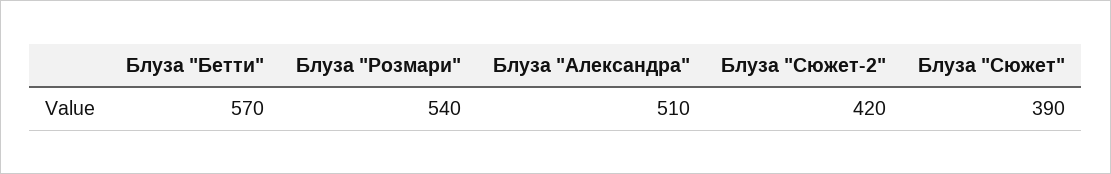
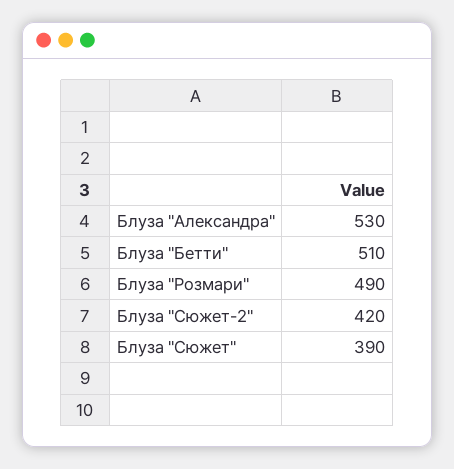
Блуза "Бетти": 570 -> 510
Блуза "Розмари": 540 -> 490
Блуза "Александра": 510 -> 530

